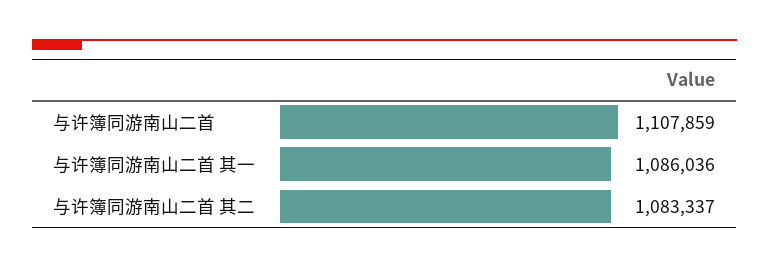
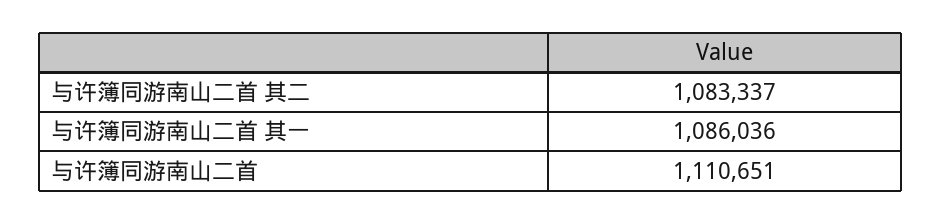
与许簿同游南山二首: 1107859 -> 1110651

